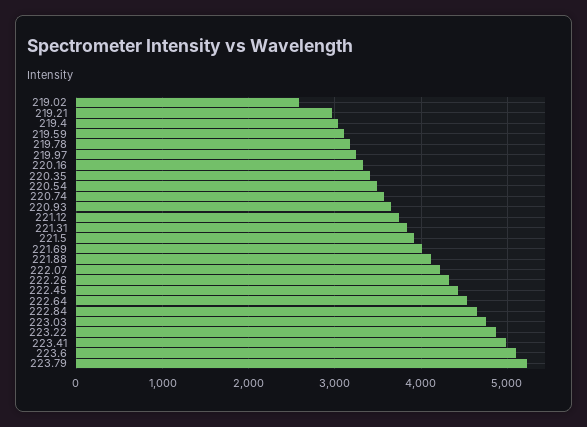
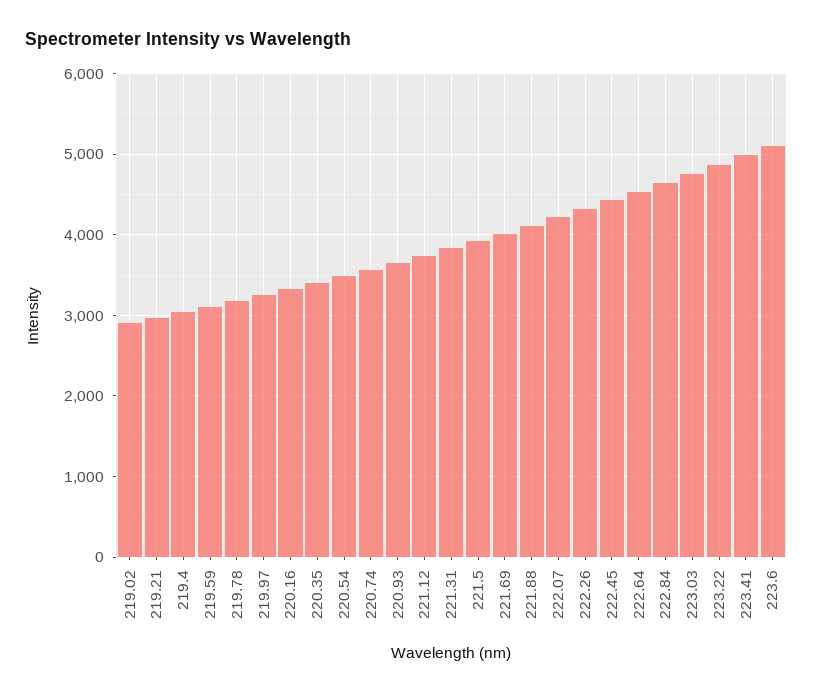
219.02: 2600 -> 2900
223.79: 5200 -> none

